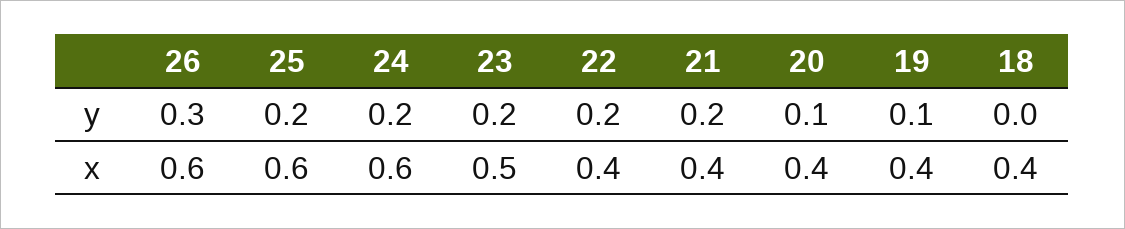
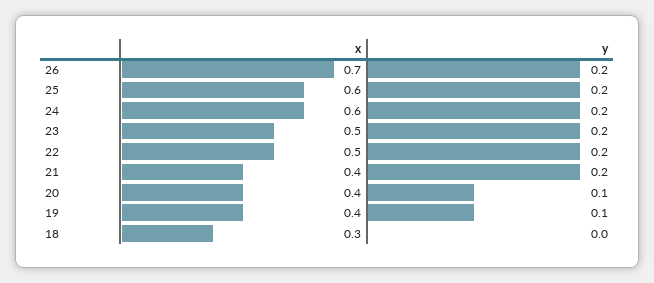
26, y: 0.3 -> 0.2
26, x: 0.6 -> 0.7
22, x: 0.4 -> 0.5
18, x: 0.4 -> 0.3

